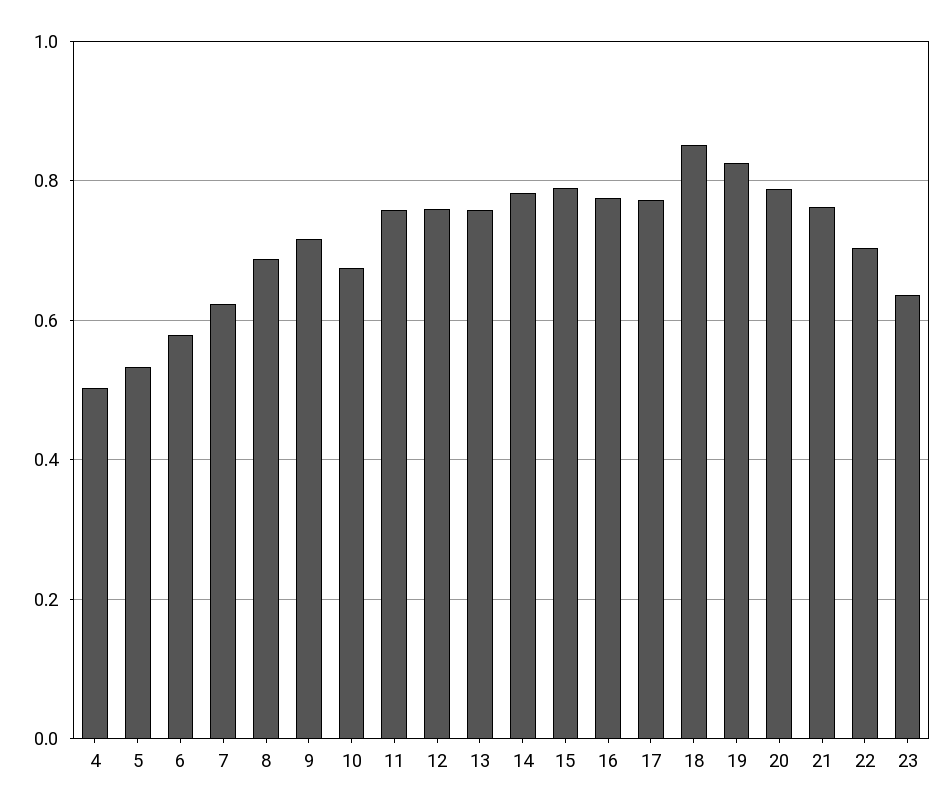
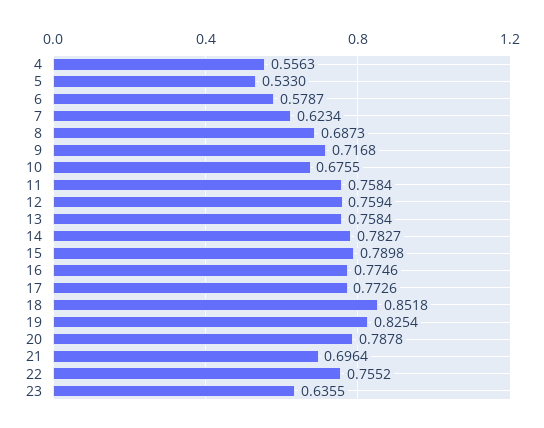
4: 0.5 -> 0.5563
21: 0.76 -> 0.6964
22: 0.7 -> 0.7552

